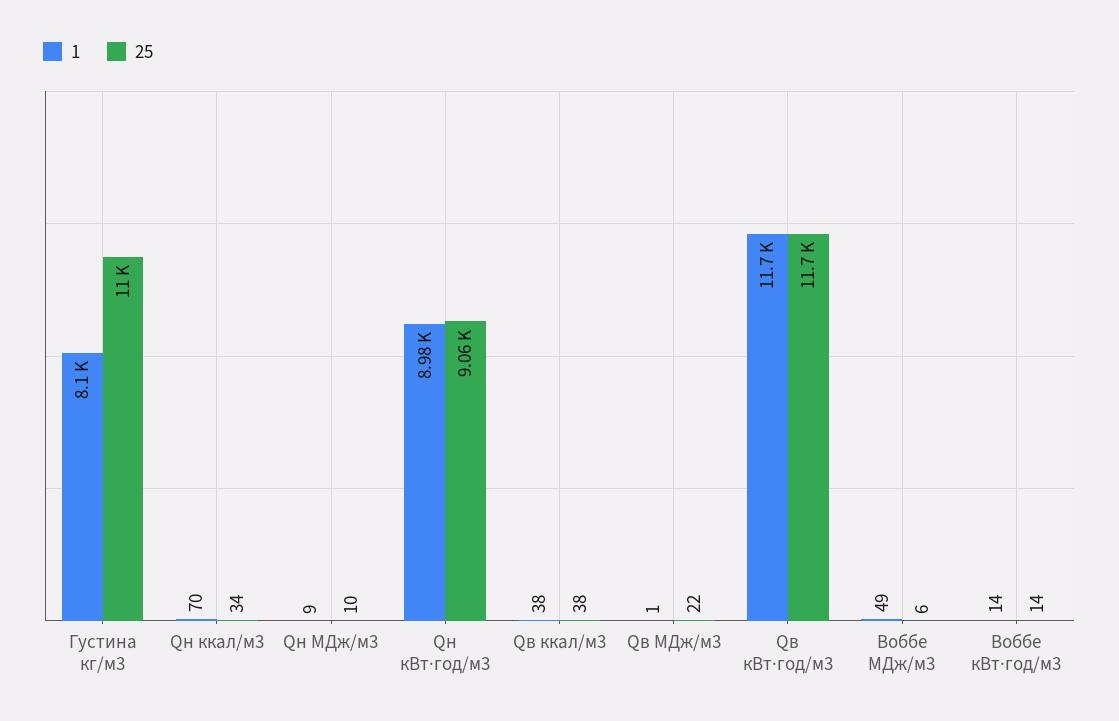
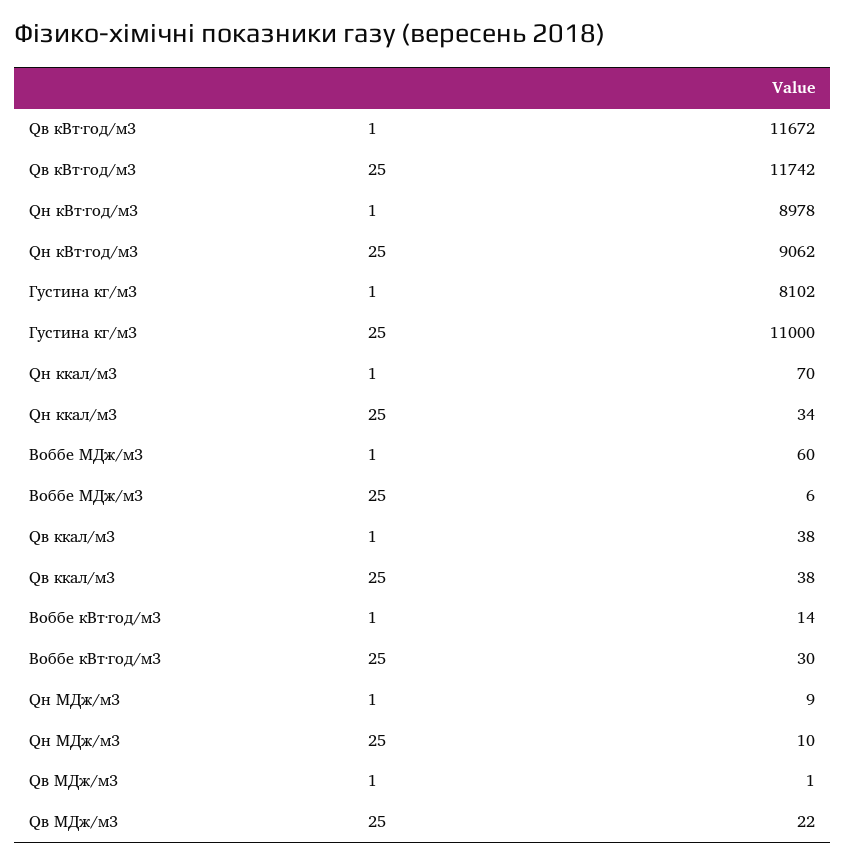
1, Воббе МДж/м3: 49 -> 60
25, Воббе кВт·год/м3: 14 -> 30

